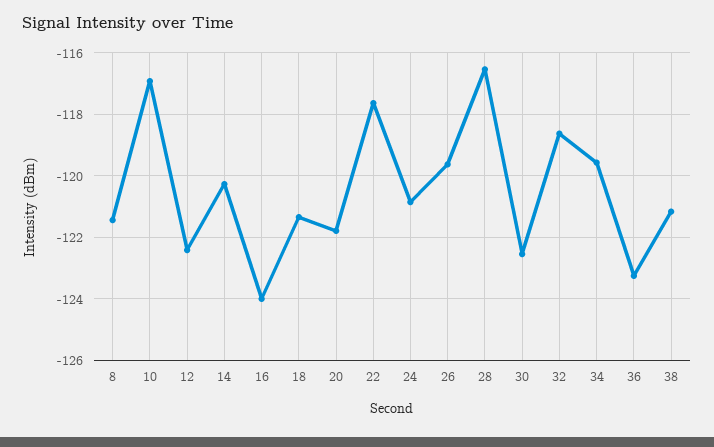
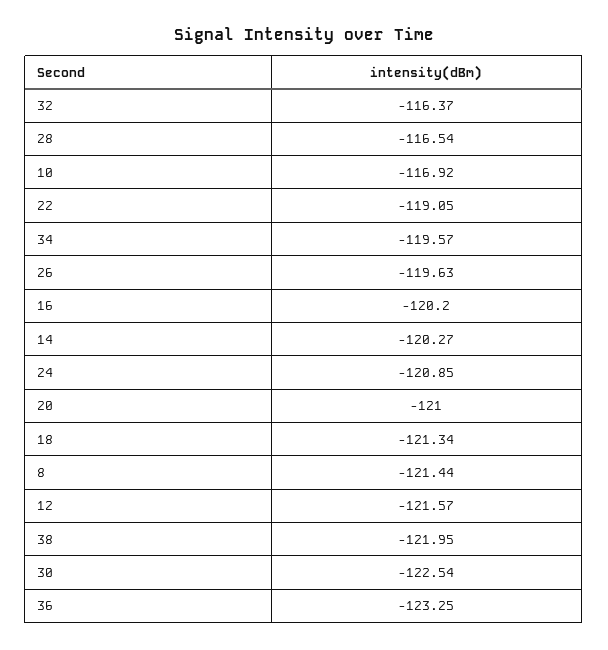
12: -122.4 -> -121.57
16: -124 -> -120.2
20: -121.8 -> -121
22: -117.6 -> -119.05
32: -118.6 -> -116.37
38: -121.2 -> -121.95

